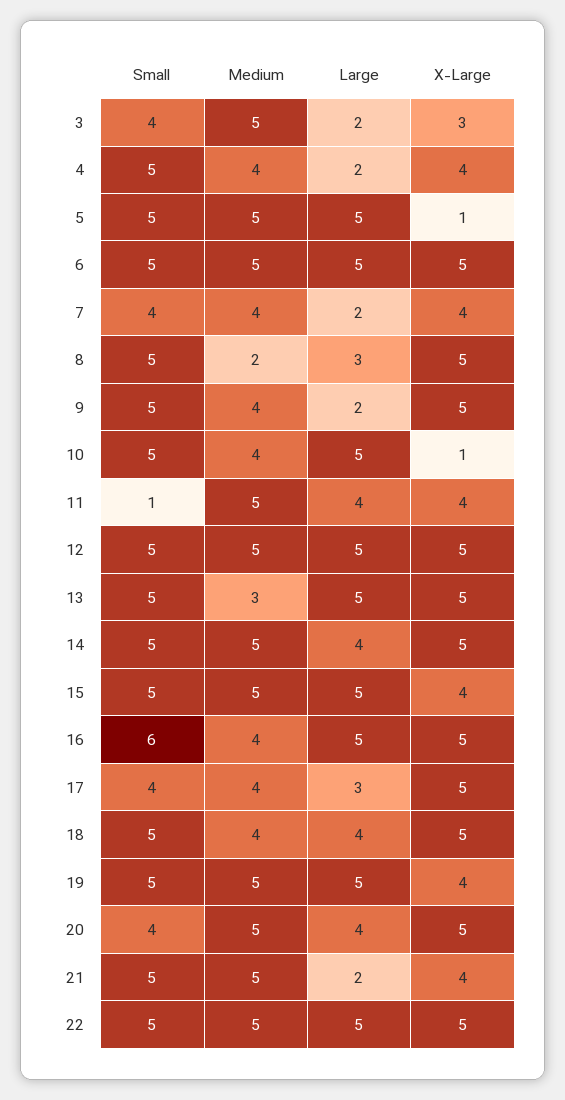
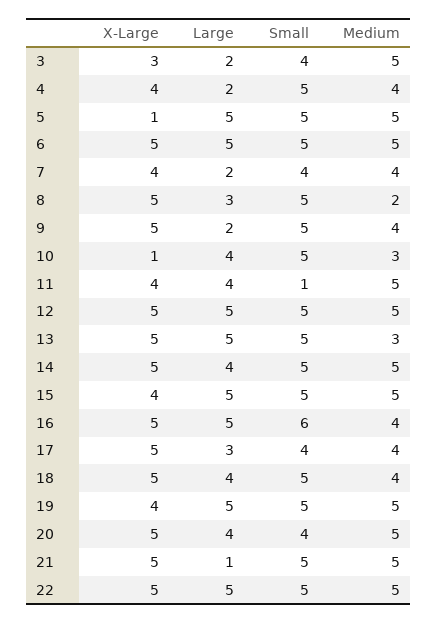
Medium, 10: 4 -> 3
Large, 10: 5 -> 4
Large, 21: 2 -> 1
X-Large, 21: 4 -> 5

